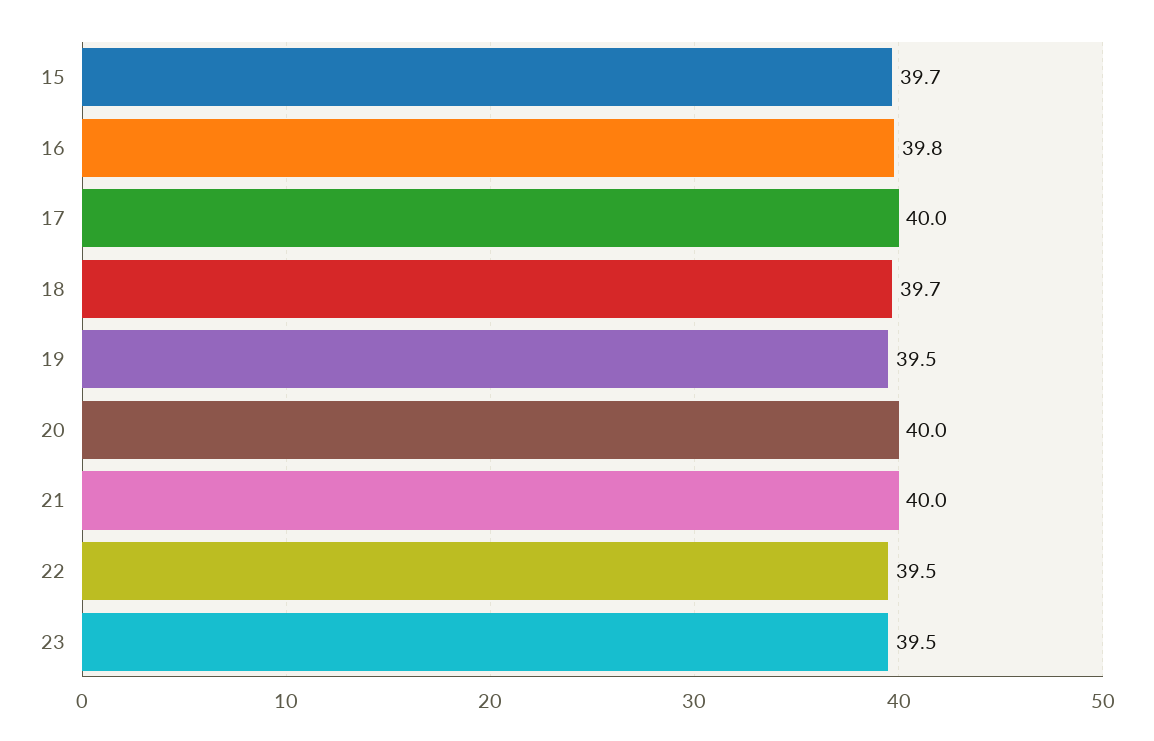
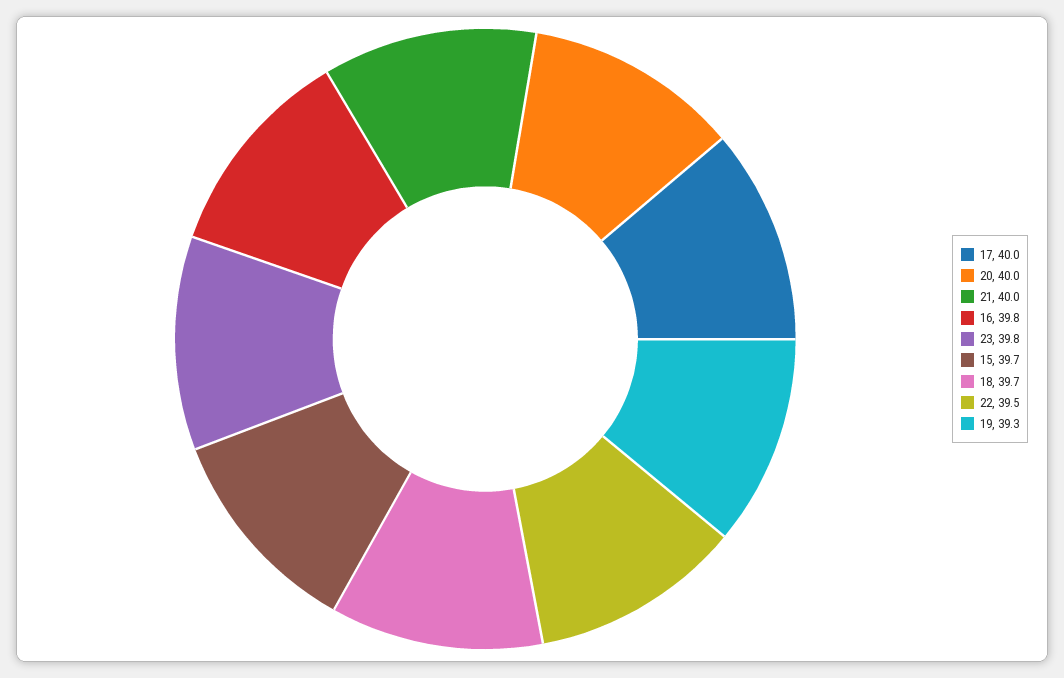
19: 39.5 -> 39.3
23: 39.5 -> 39.8

